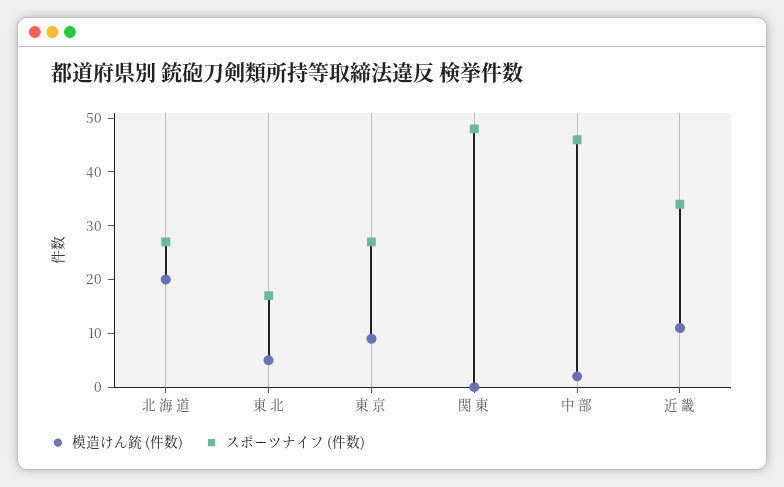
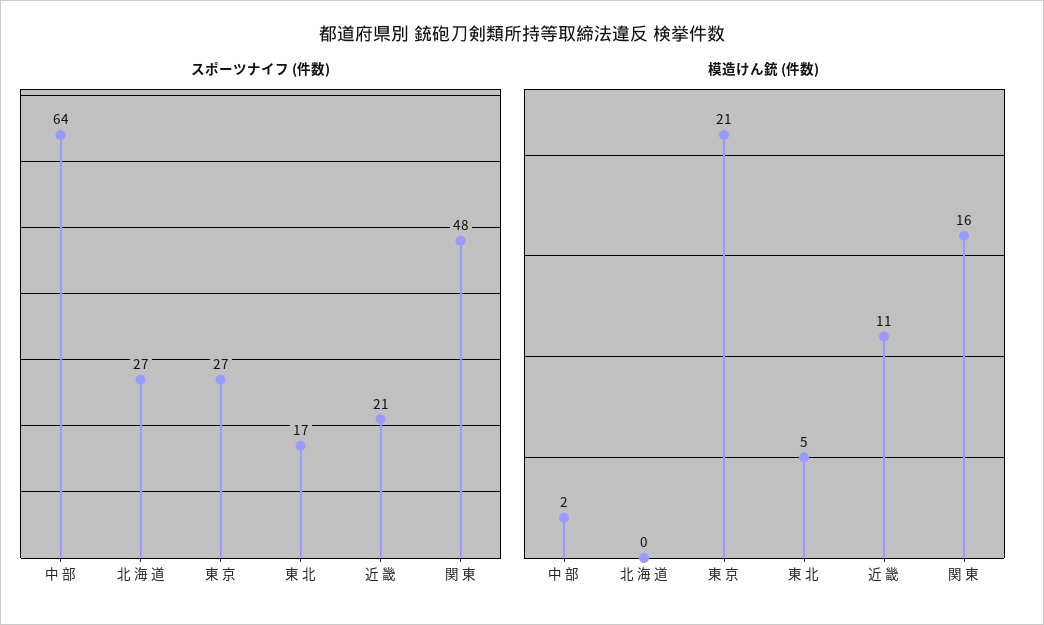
模造けん銃 (件数), 北 海 道: 20 -> 0
模造けん銃 (件数), 東 京: 10 -> 21
模造けん銃 (件数), 関 東: 0 -> 16
スポーツナイフ (件数), 中 部: 45 -> 64
スポーツナイフ (件数), 近 畿: 35 -> 21

